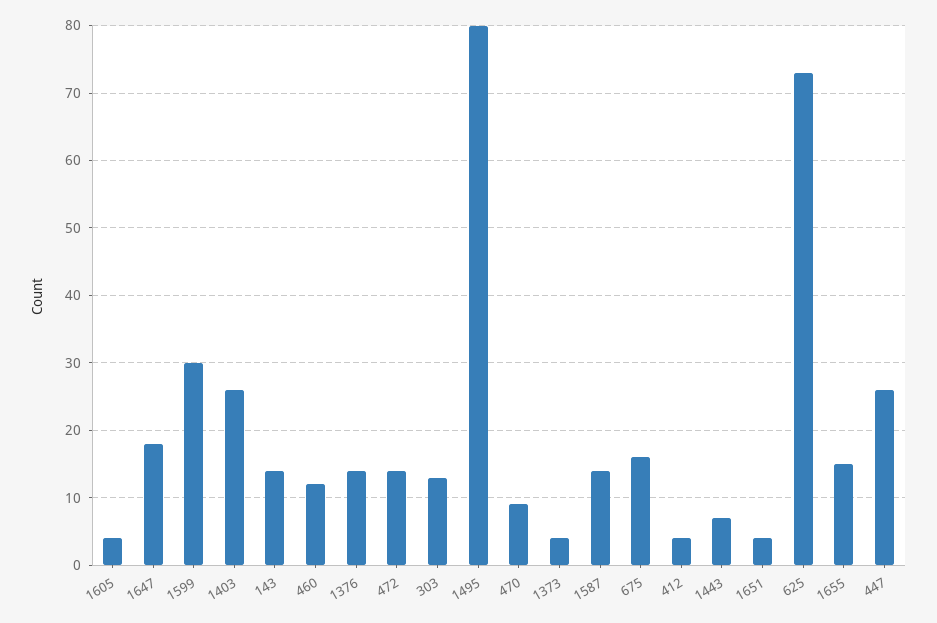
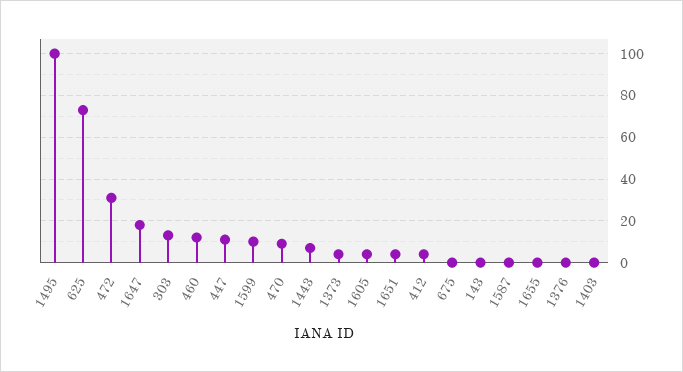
1599: 30 -> 10
1403: 26 -> 0
143: 14 -> 0
1376: 14 -> 0
472: 14 -> 30
1495: 80 -> 100
1587: 14 -> 0
675: 16 -> 0
1655: 15 -> 0
447: 26 -> 10

